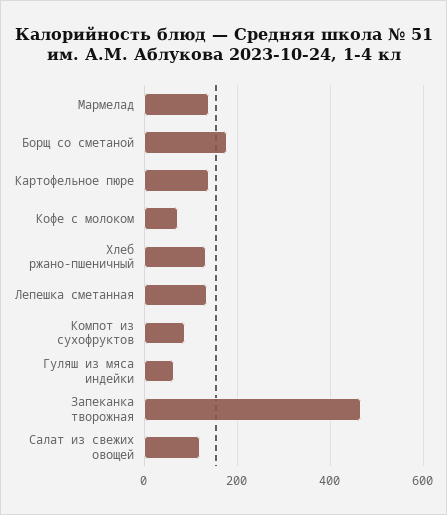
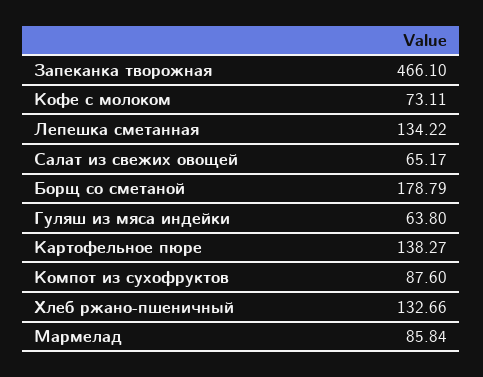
Мармелад: 140 -> 85.84
Салат из свежих овощей: 120 -> 65.17

